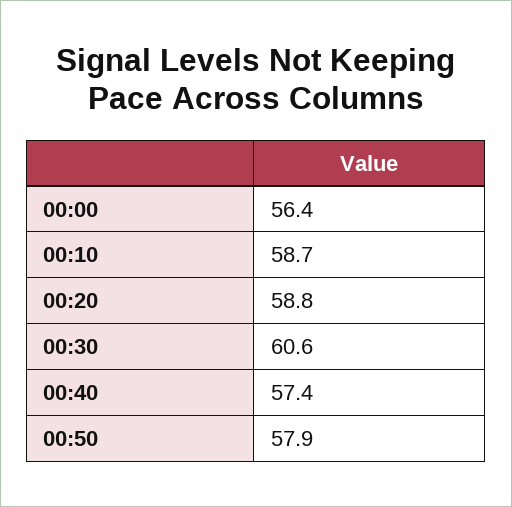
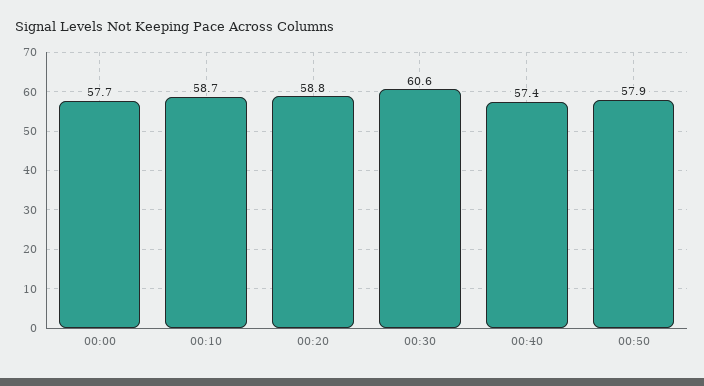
00:00: 56.4 -> 57.7

